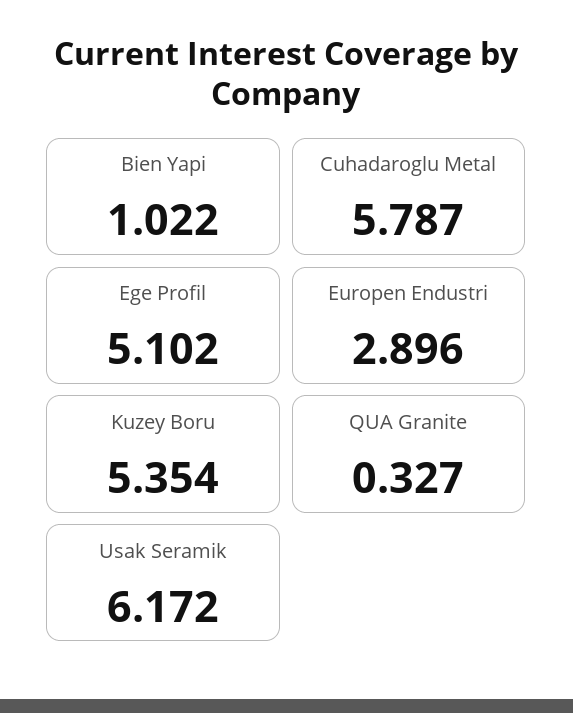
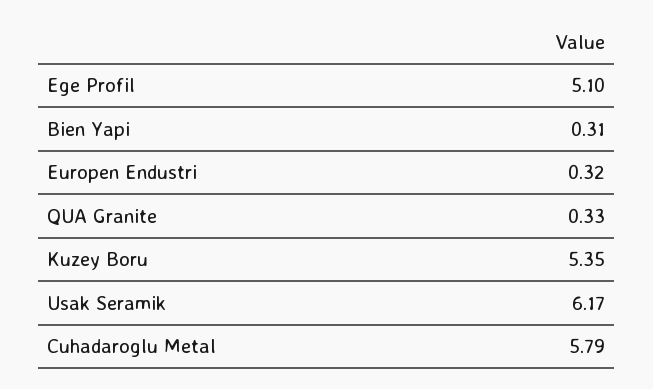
Bien Yapi: 1.022 -> 0.31
Europen Endustri: 2.896 -> 0.32

